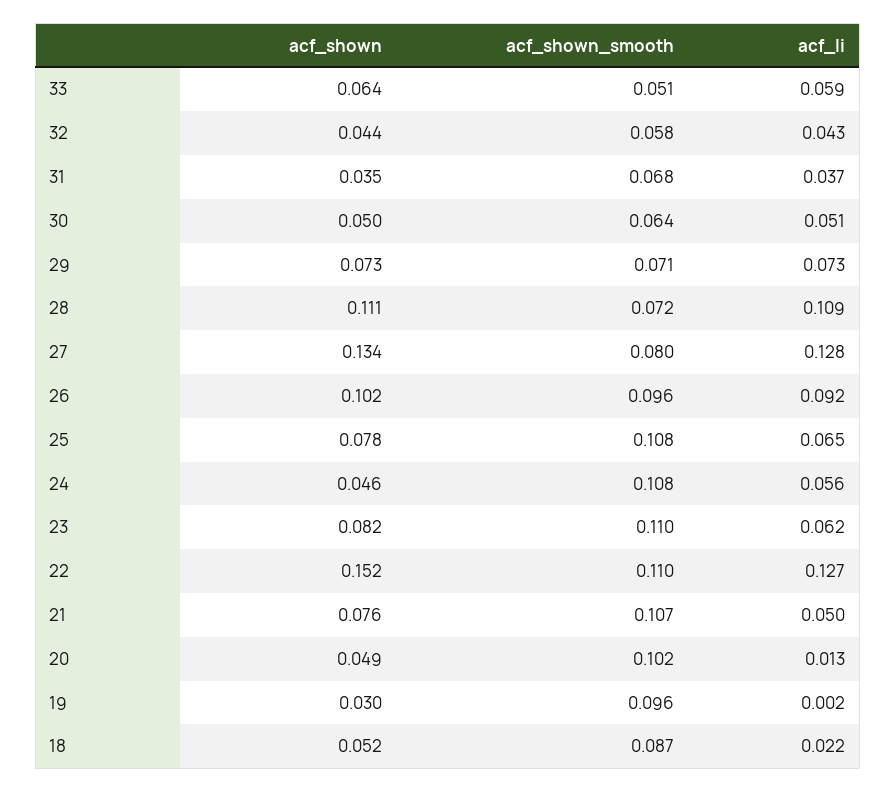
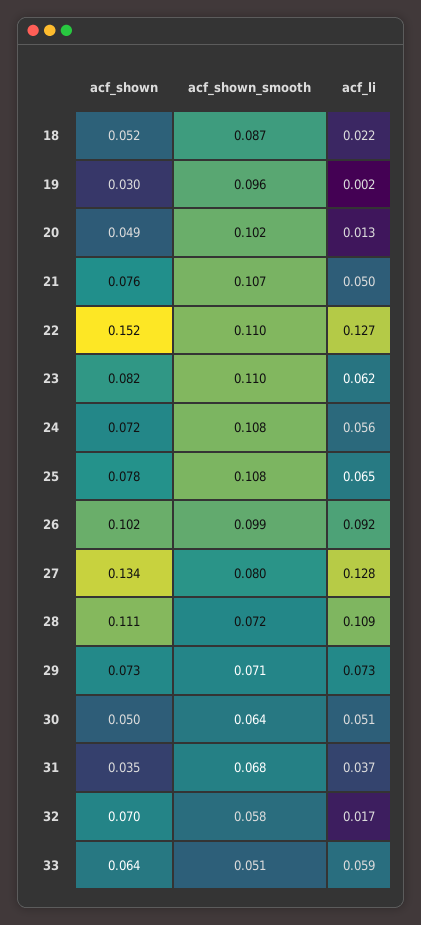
acf_shown, 32: 0.044 -> 0.07
acf_li, 32: 0.043 -> 0.017
acf_shown_smooth, 26: 0.096 -> 0.099
acf_shown, 24: 0.046 -> 0.072

